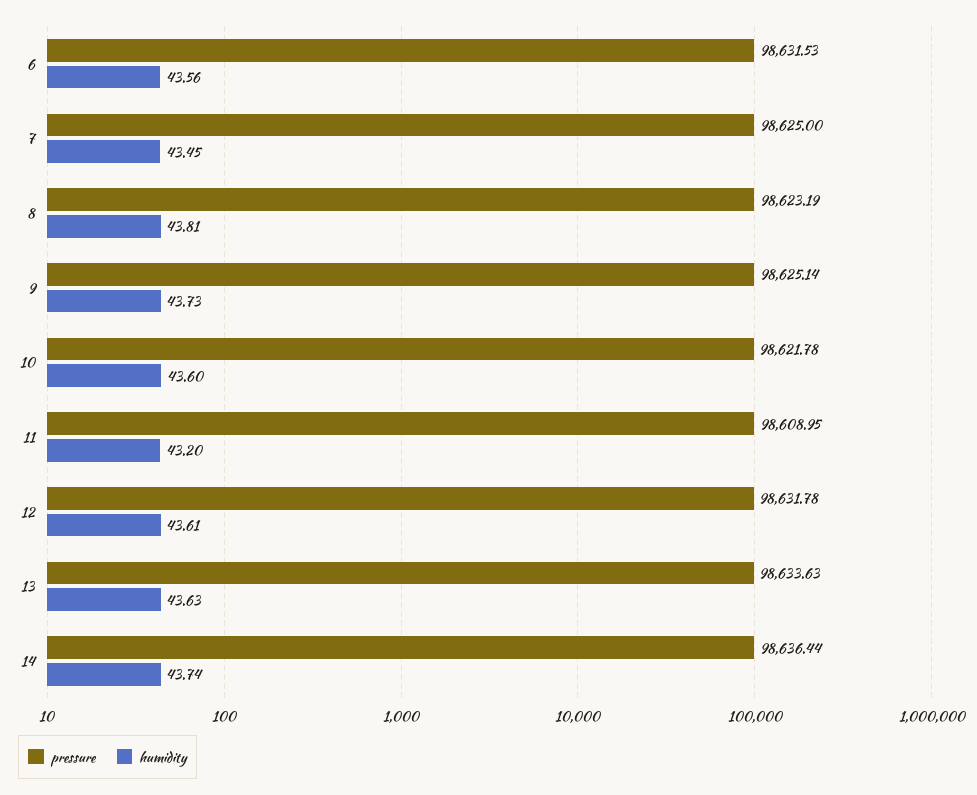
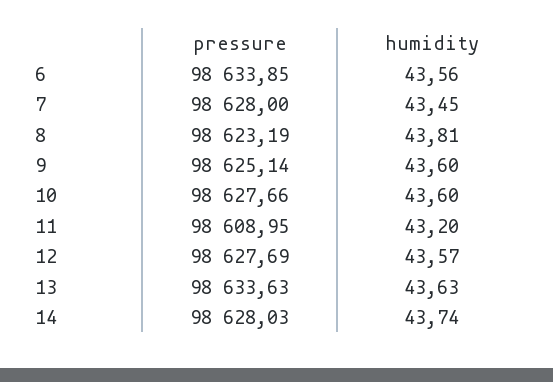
pressure, 6: 98631.53 -> 98633.85
pressure, 7: 98625 -> 98628
humidity, 9: 43.73 -> 43.6
pressure, 10: 98621.78 -> 98627.66
pressure, 12: 98631.78 -> 98627.69
humidity, 12: 43.61 -> 43.57
pressure, 14: 98636.44 -> 98628.03

